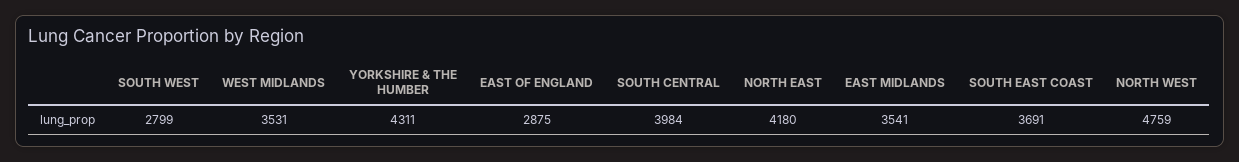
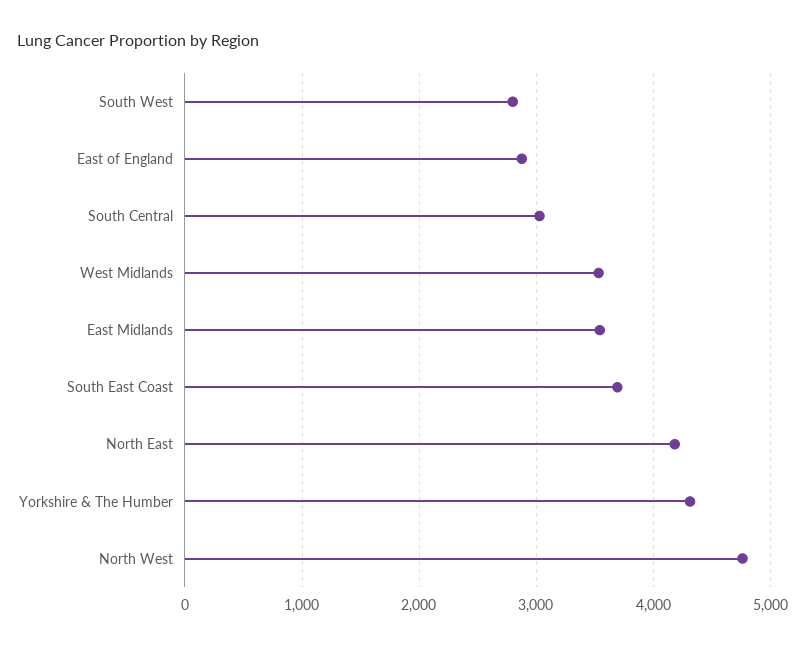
SOUTH CENTRAL: 3984 -> 3000

